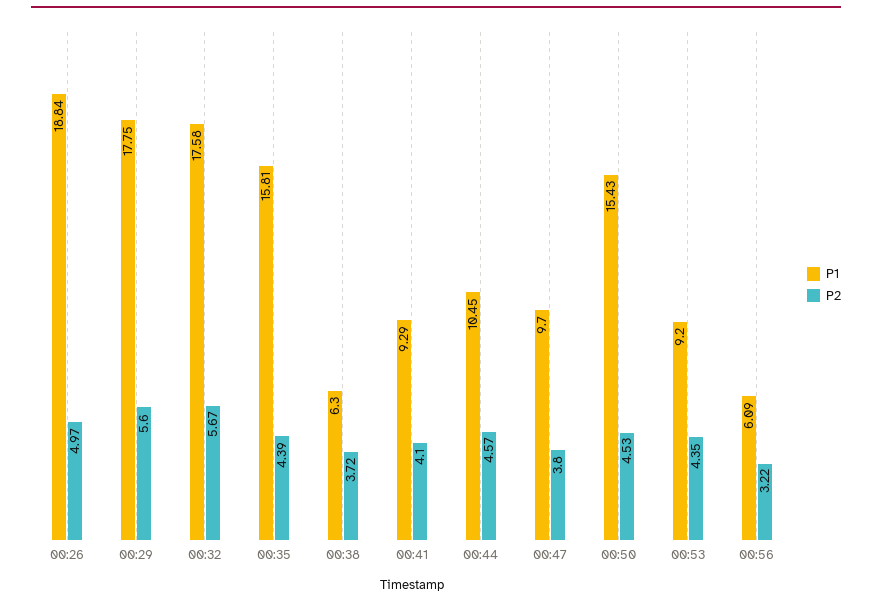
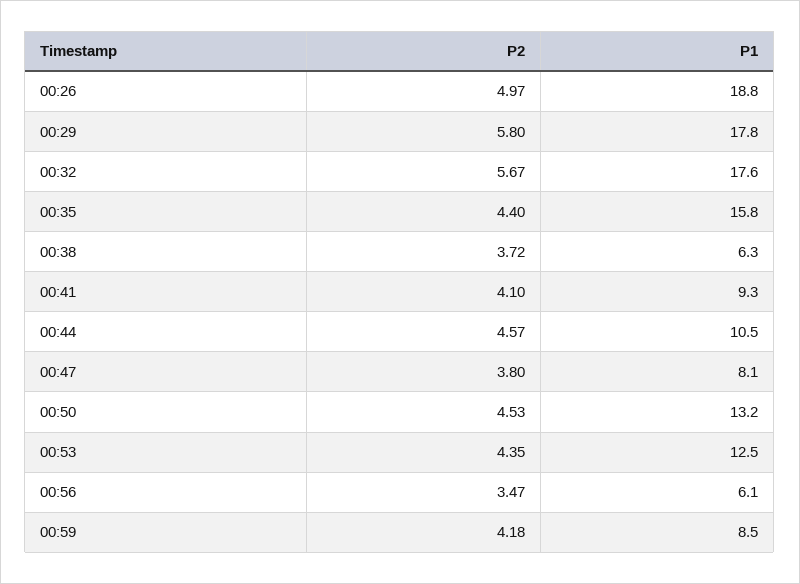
P2, 00:29: 5.6 -> 5.8
P2, 00:35: 4.39 -> 4.4
P1, 00:47: 9.7 -> 8.1
P1, 00:50: 15.43 -> 13.2
P1, 00:53: 9.2 -> 12.5
P2, 00:56: 3.22 -> 3.47
P2, 00:59: none -> 4.18
P1, 00:59: none -> 8.5

